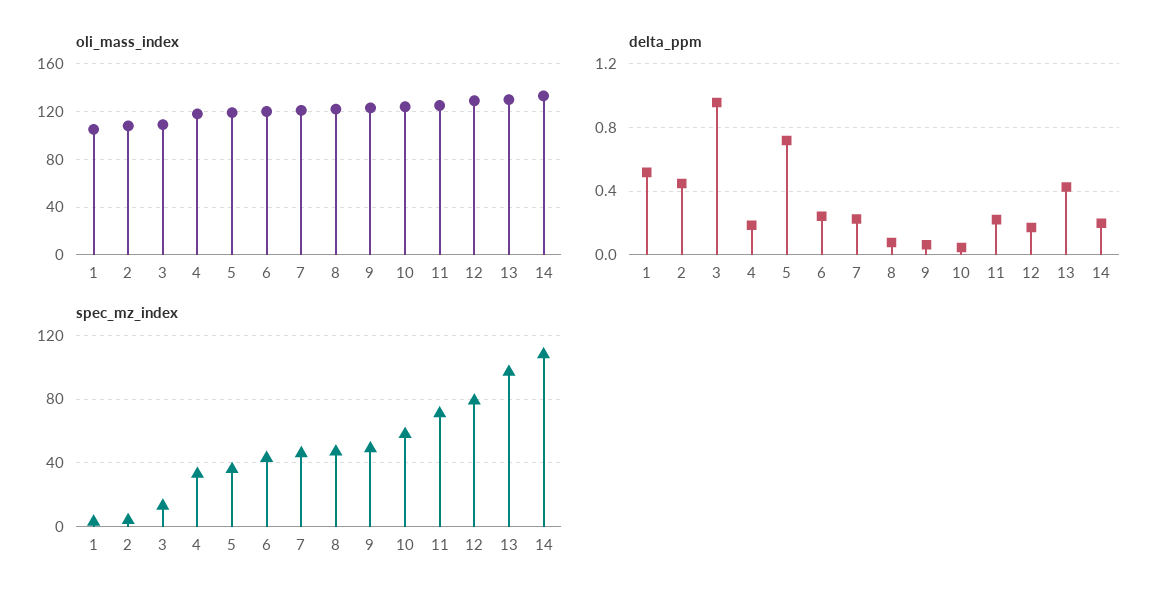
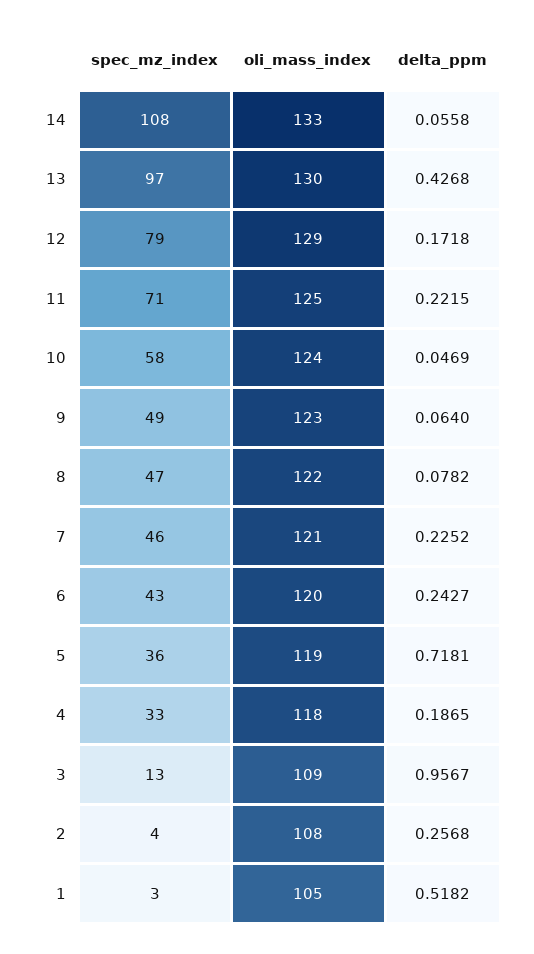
delta_ppm, 2: 0.45 -> 0.2568
delta_ppm, 14: 0.2 -> 0.0558

